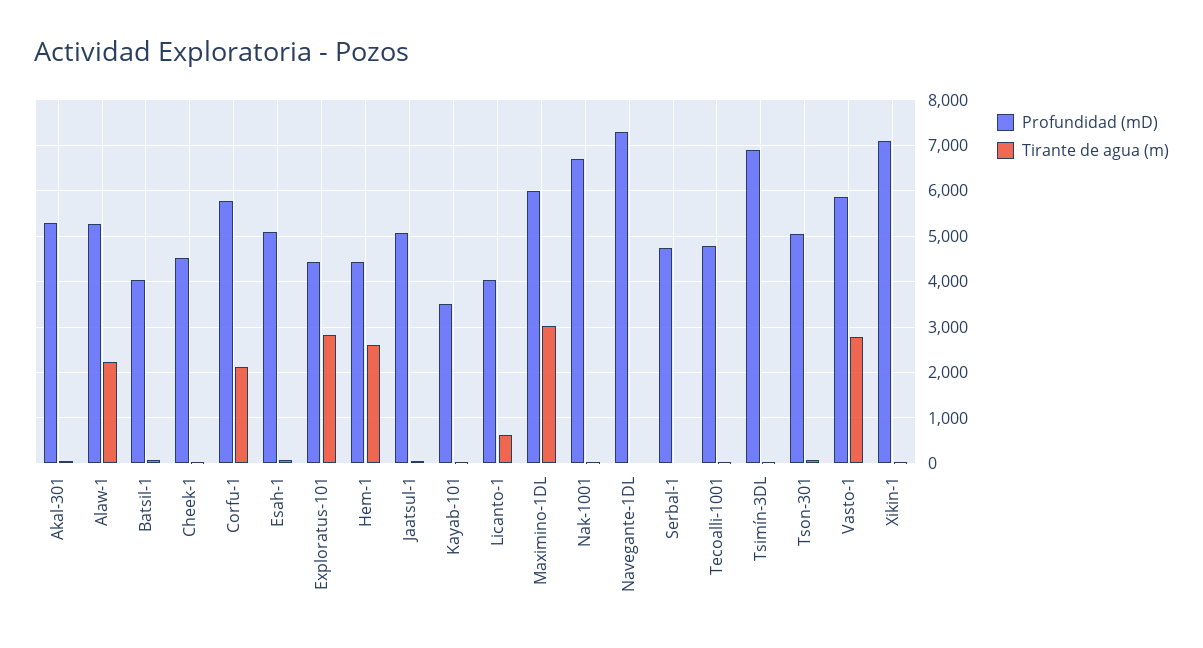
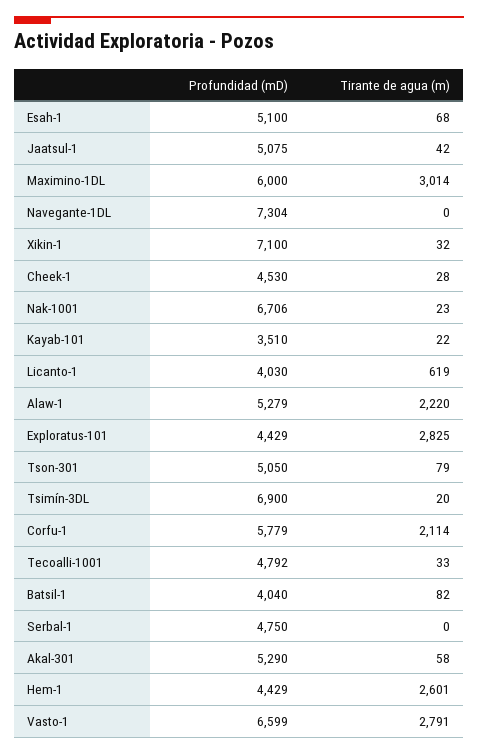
Profundidad (mD), Vasto-1: 5800 -> 6599

